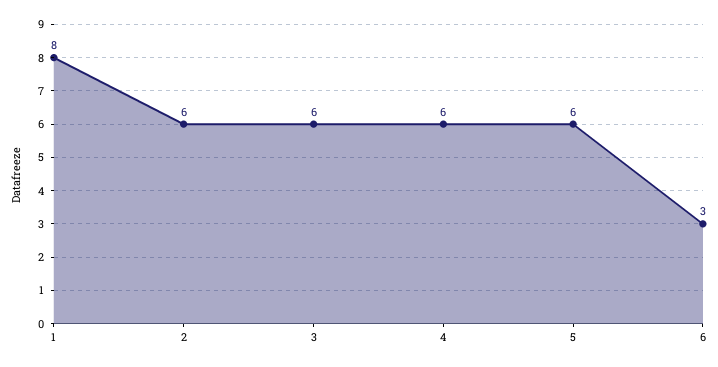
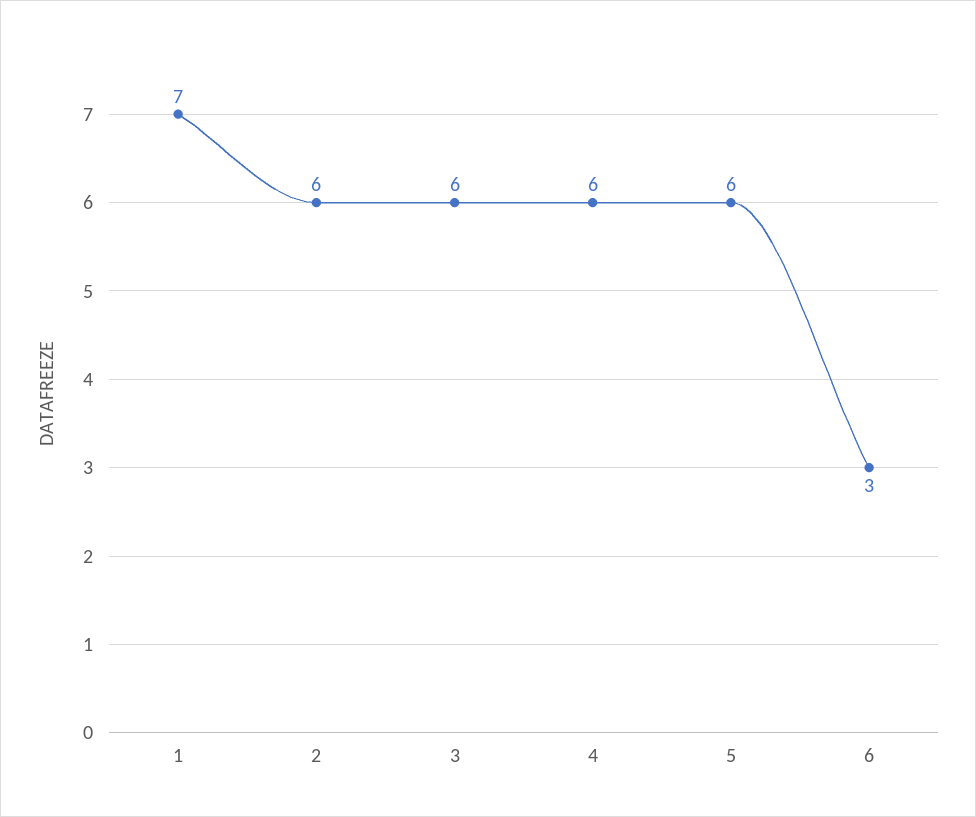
1: 8 -> 7

